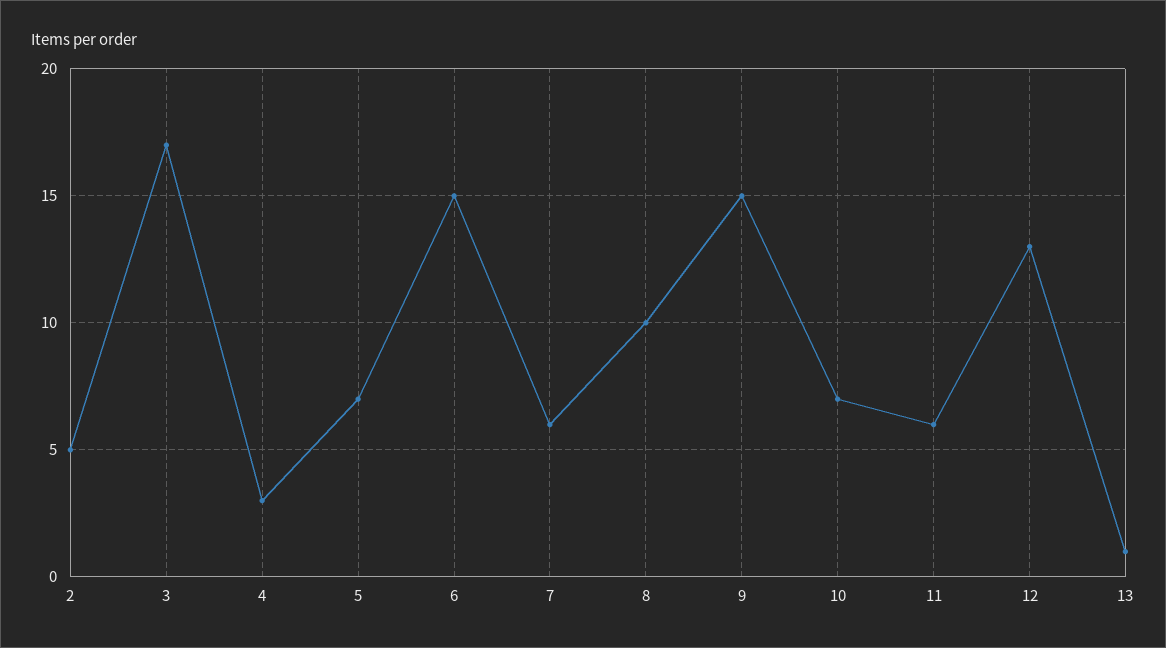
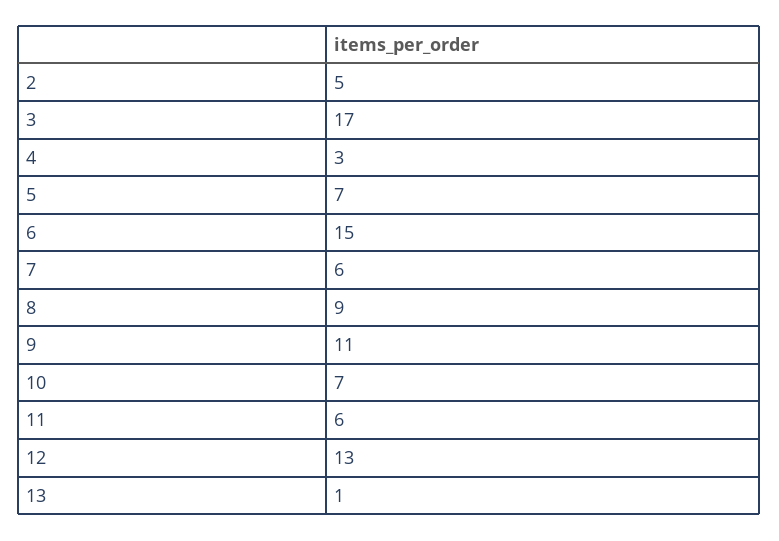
8: 10 -> 9
9: 15 -> 11

